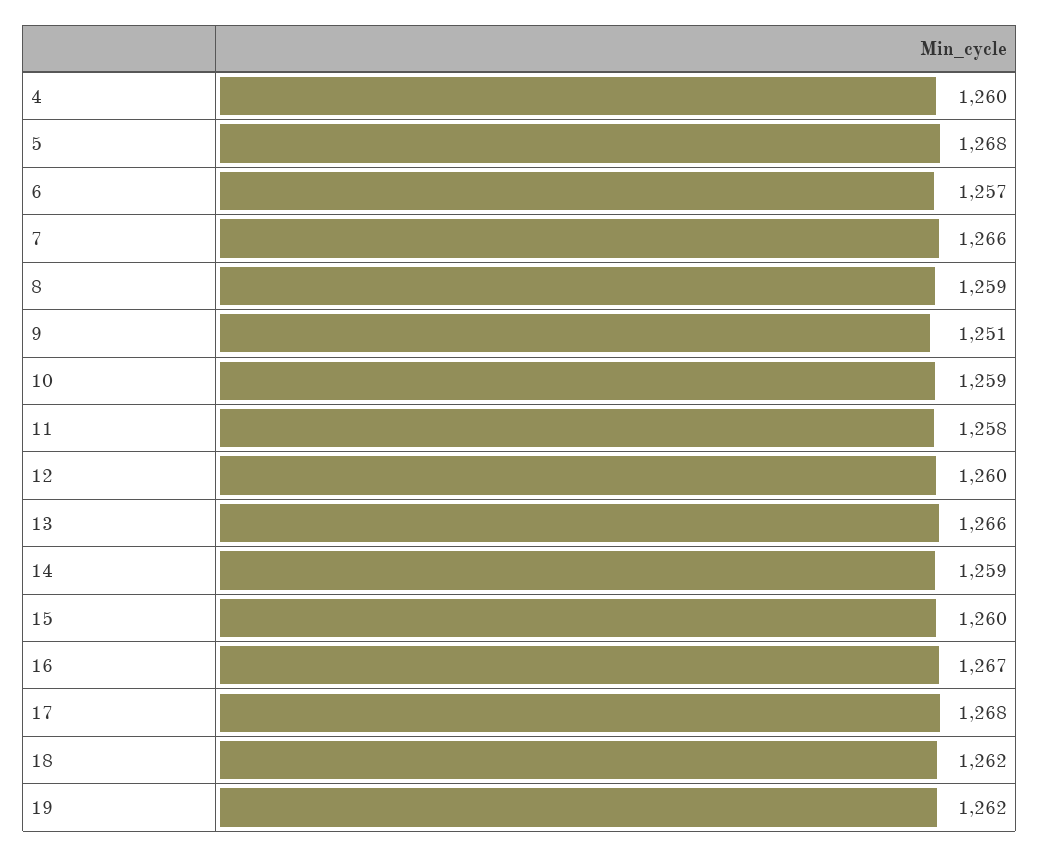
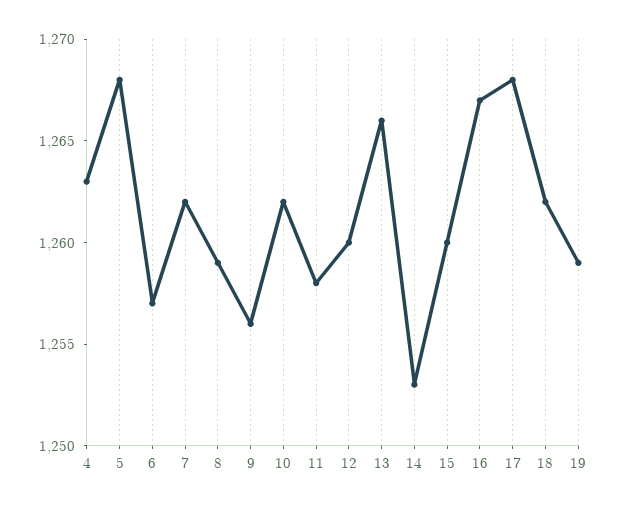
4: 1260 -> 1263
7: 1266 -> 1262
9: 1251 -> 1256
10: 1259 -> 1262
14: 1259 -> 1253
19: 1262 -> 1259

